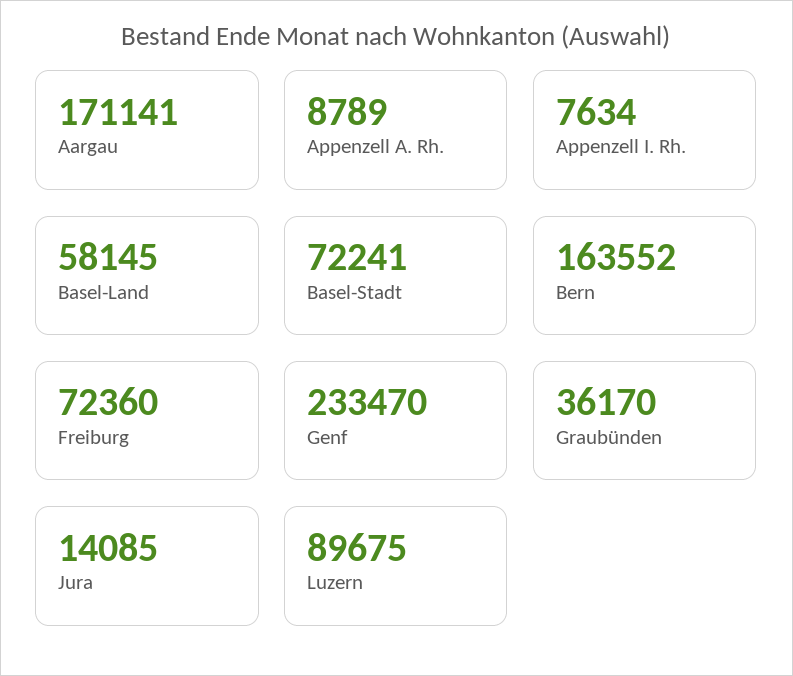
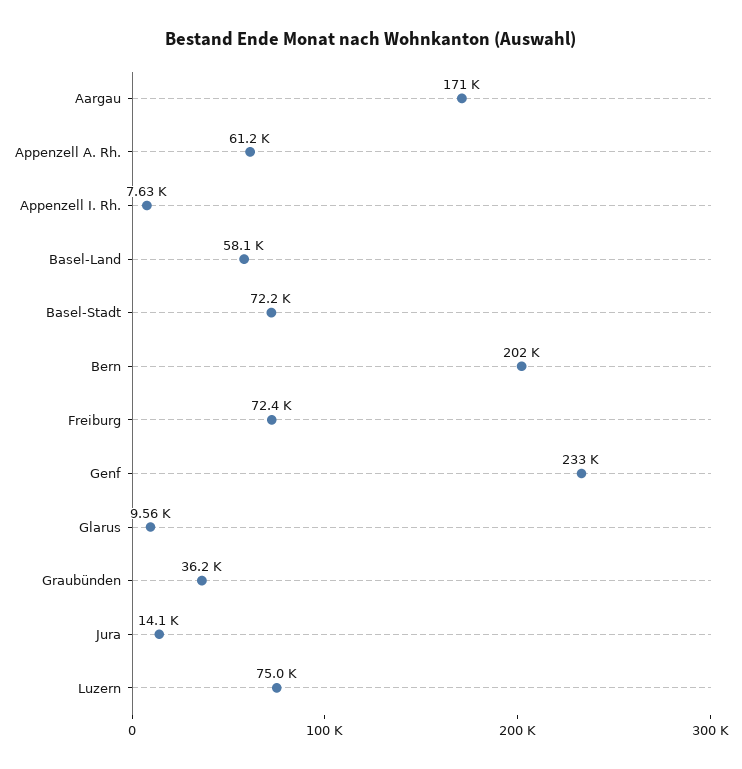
Appenzell A. Rh.: 8789 -> 61200
Bern: 163552 -> 202000
Luzern: 89675 -> 75000
Glarus: none -> 9560

